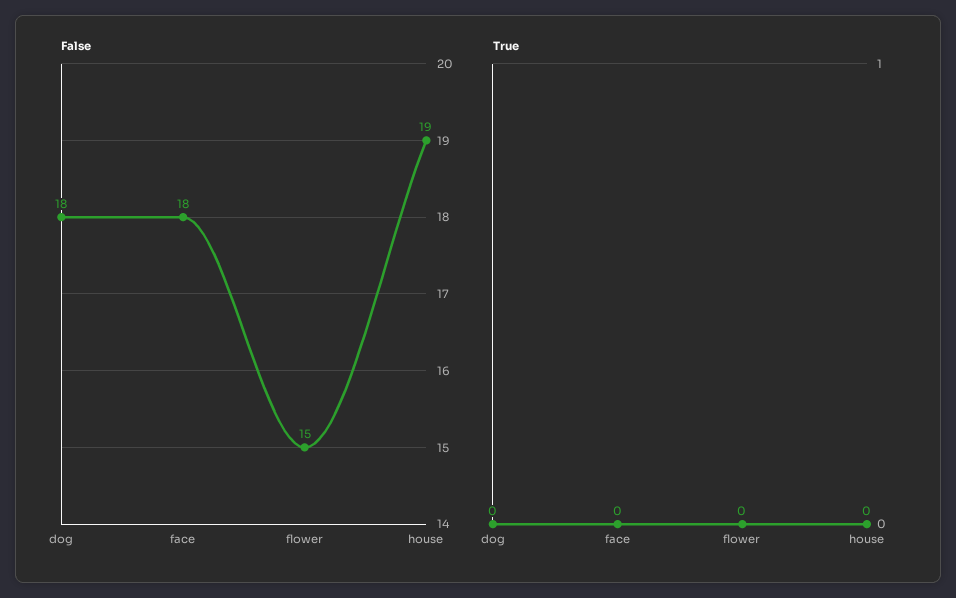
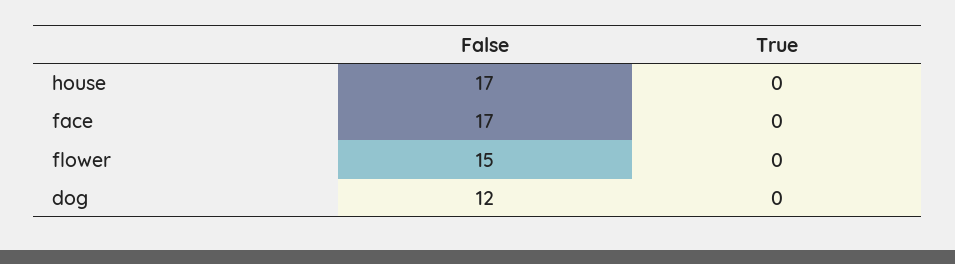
False, dog: 18 -> 12
False, face: 18 -> 17
False, house: 19 -> 17

